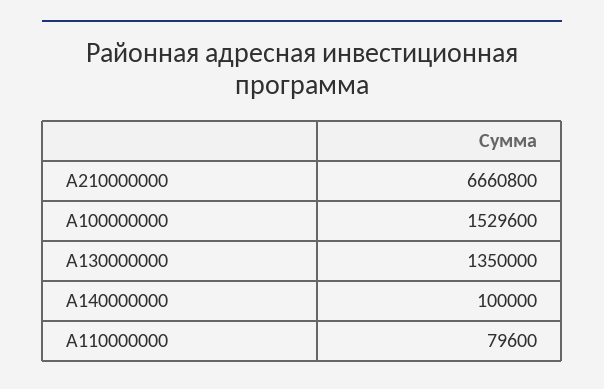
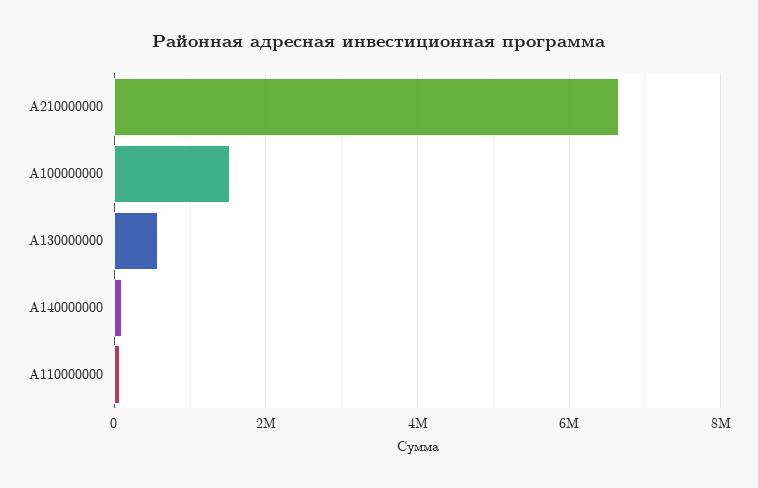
A130000000: 1350000 -> 600000

